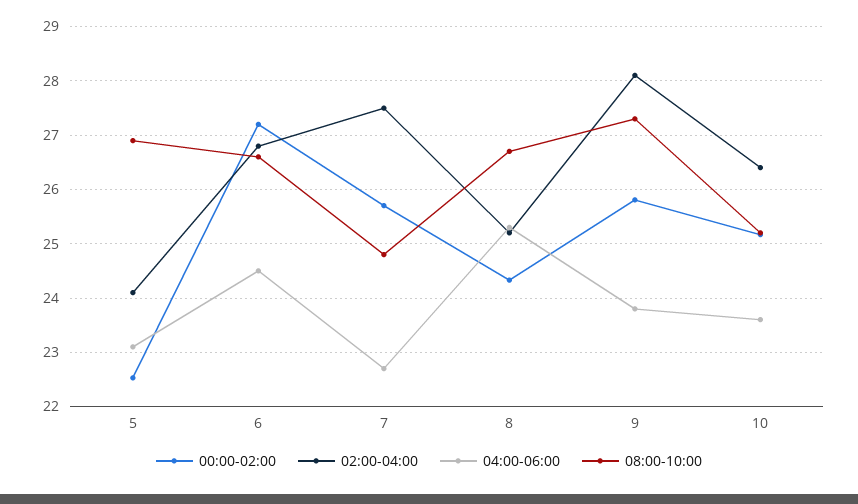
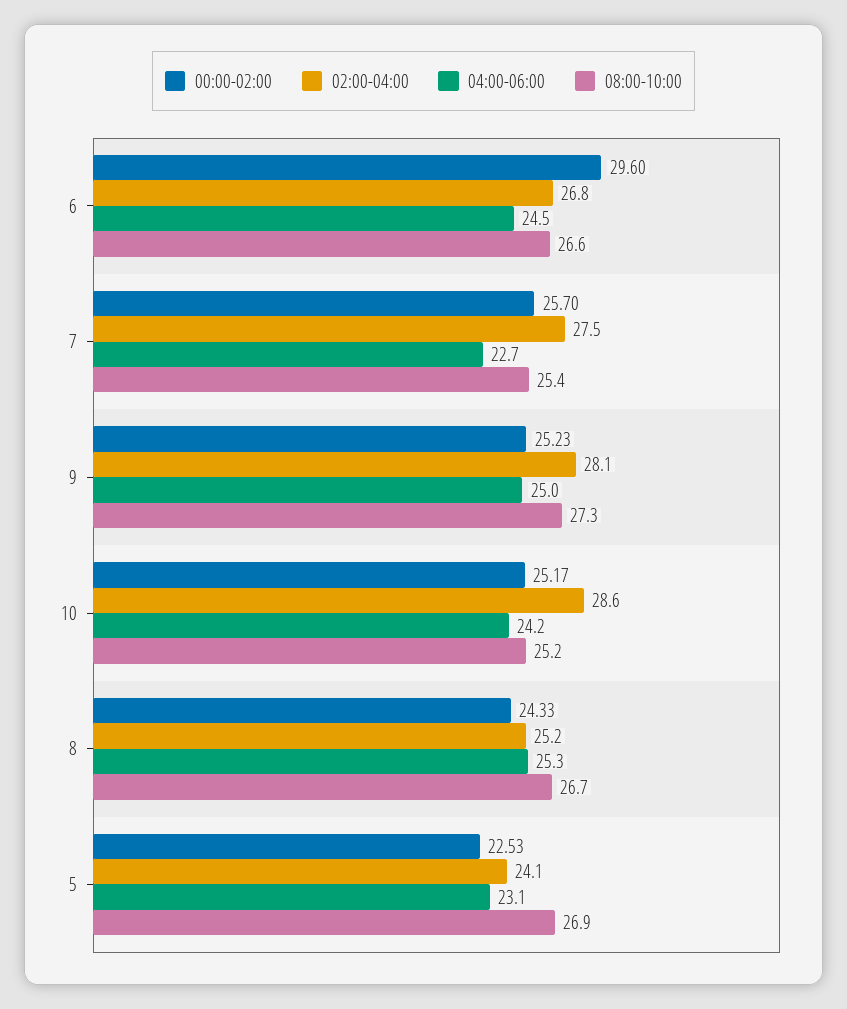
00:00-02:00, 6: 27.2 -> 29.6
08:00-10:00, 7: 24.8 -> 25.4
00:00-02:00, 9: 25.8 -> 25.23
04:00-06:00, 9: 23.8 -> 25
02:00-04:00, 10: 26.4 -> 28.6
04:00-06:00, 10: 23.6 -> 24.2

